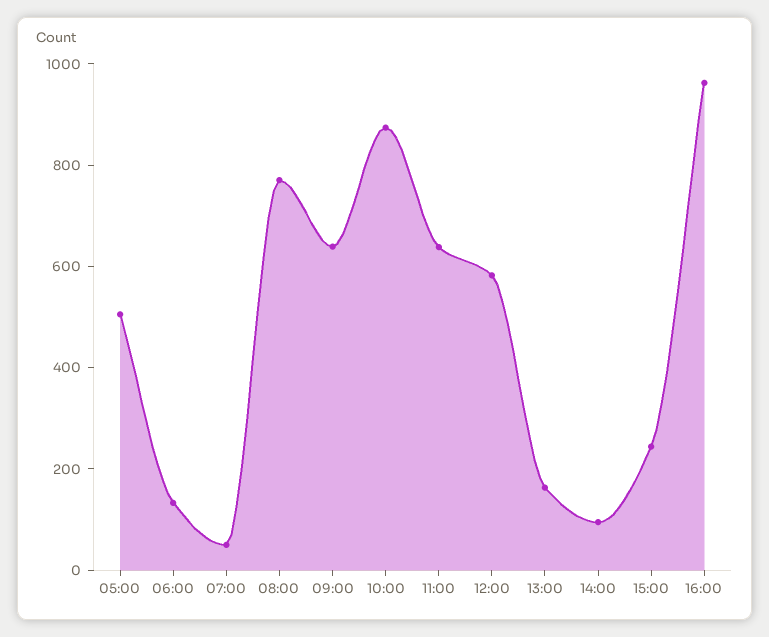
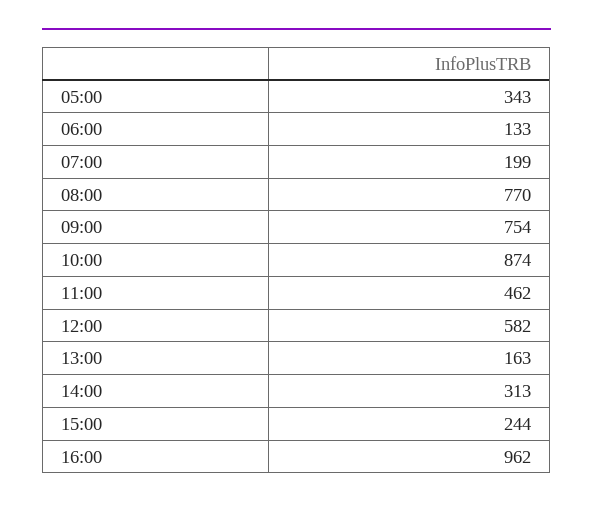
05:00: 500 -> 343
07:00: 50 -> 199
09:00: 650 -> 754
11:00: 650 -> 462
14:00: 100 -> 313

